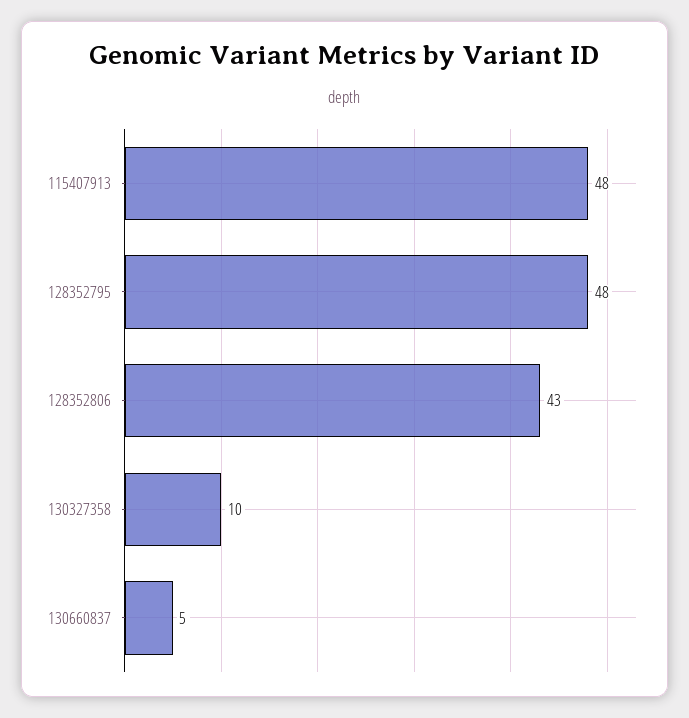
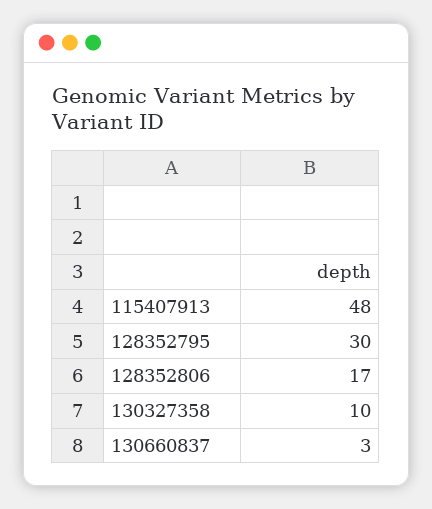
128352795: 48 -> 30
128352806: 43 -> 17
130660837: 5 -> 3

